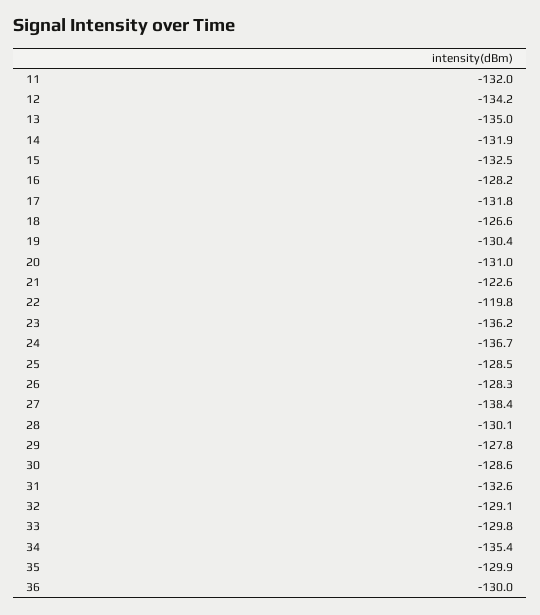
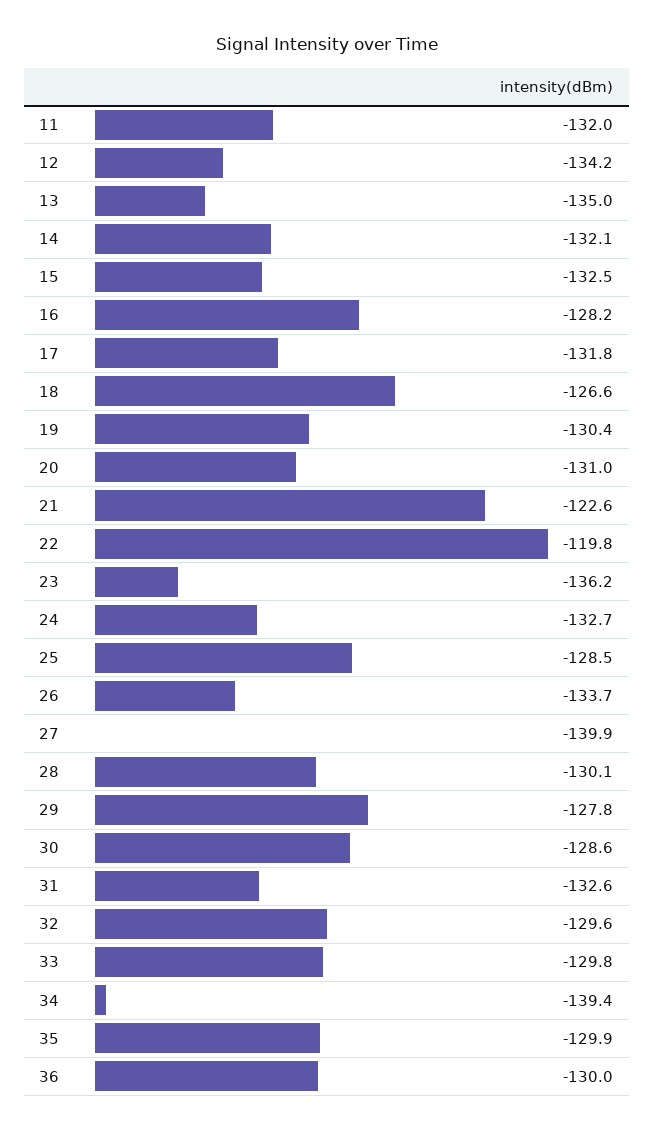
14: -131.9 -> -132.1
24: -136.7 -> -132.7
26: -128.3 -> -133.7
27: -138.4 -> -139.9
32: -129.1 -> -129.6
34: -135.4 -> -139.4

